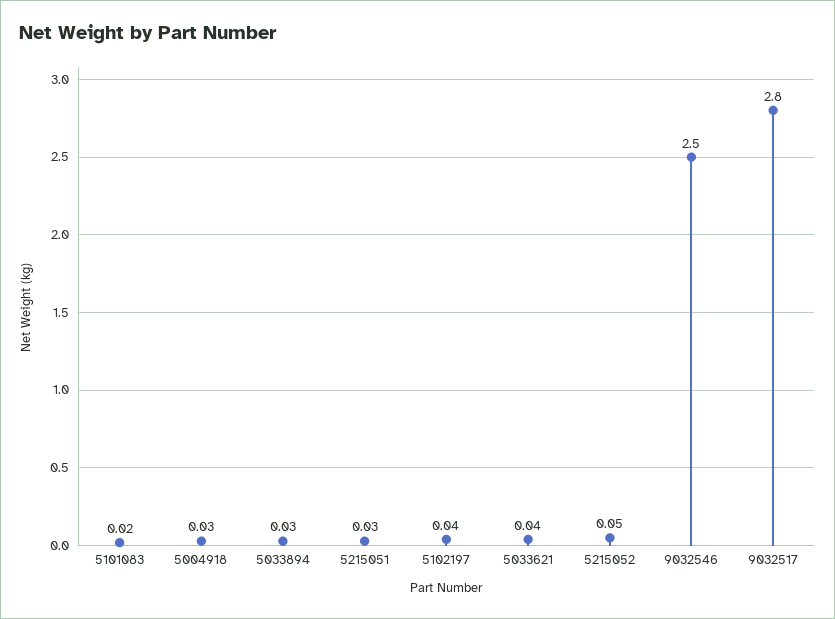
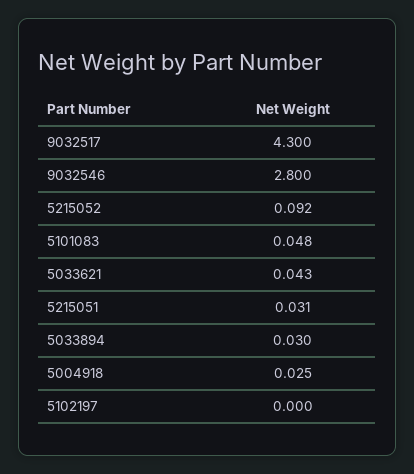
5101083: 0.02 -> 0.048
5102197: 0.04 -> 0
5215052: 0.05 -> 0.092
9032546: 2.5 -> 2.8
9032517: 2.8 -> 4.3

